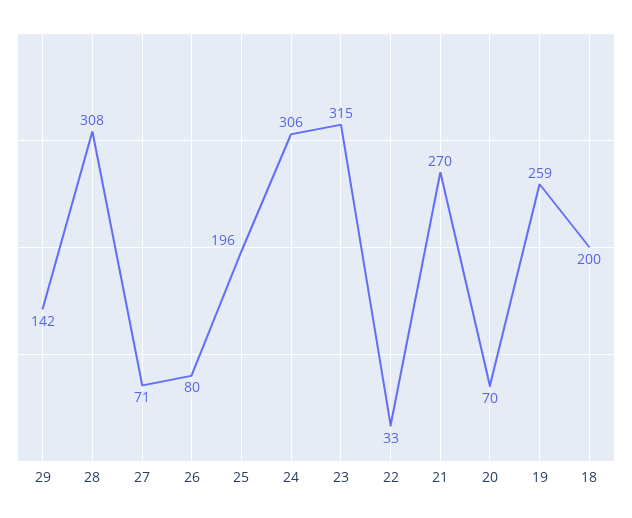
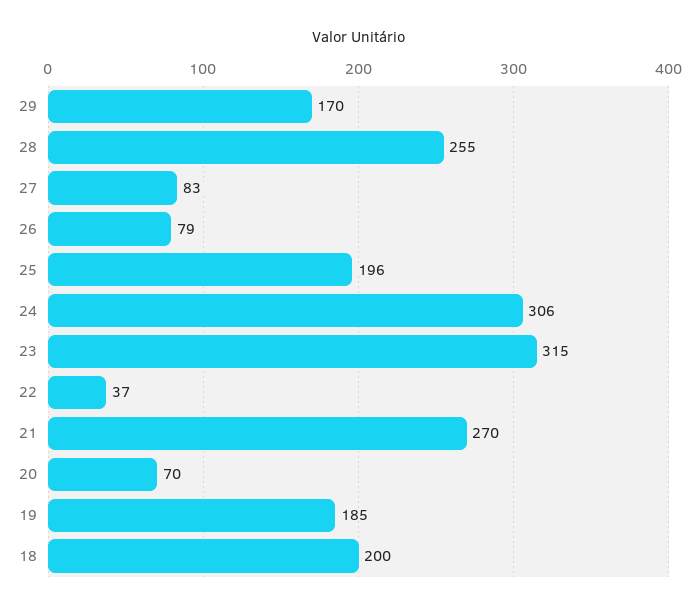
29: 142 -> 170
28: 308 -> 255
27: 71 -> 83
26: 80 -> 79
22: 33 -> 37
19: 259 -> 185

